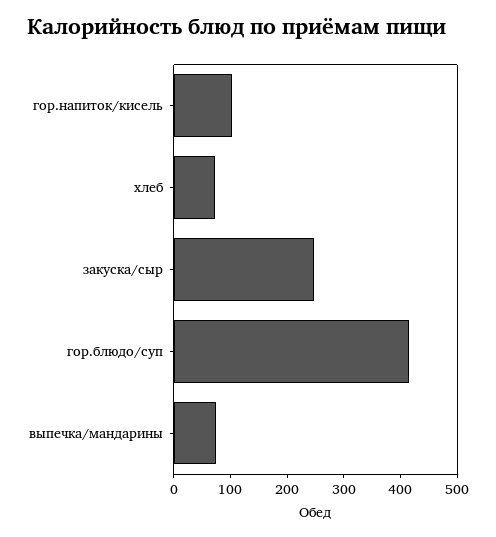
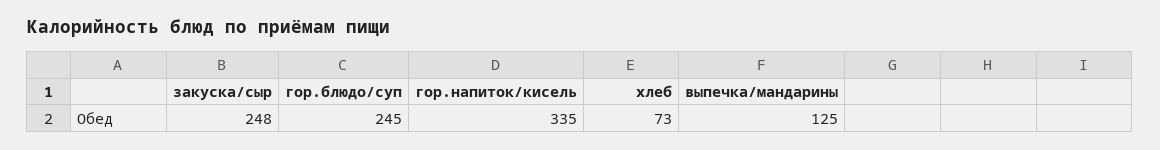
гор.напиток/кисель: 100 -> 335
гор.блюдо/суп: 420 -> 245
выпечка/мандарины: 80 -> 125

